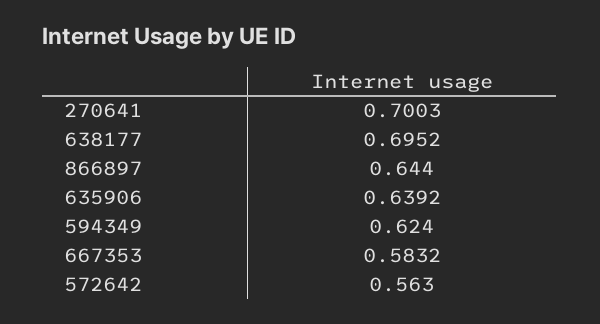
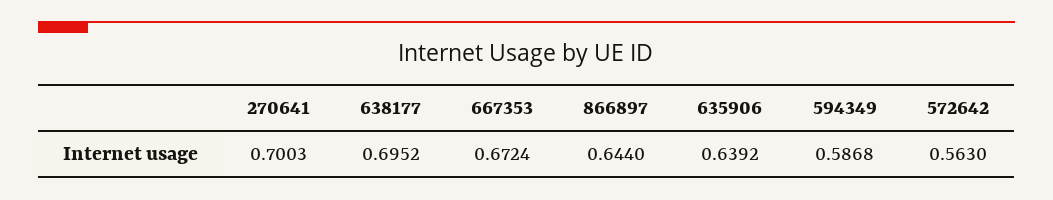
594349: 0.624 -> 0.5868
667353: 0.5832 -> 0.6724

